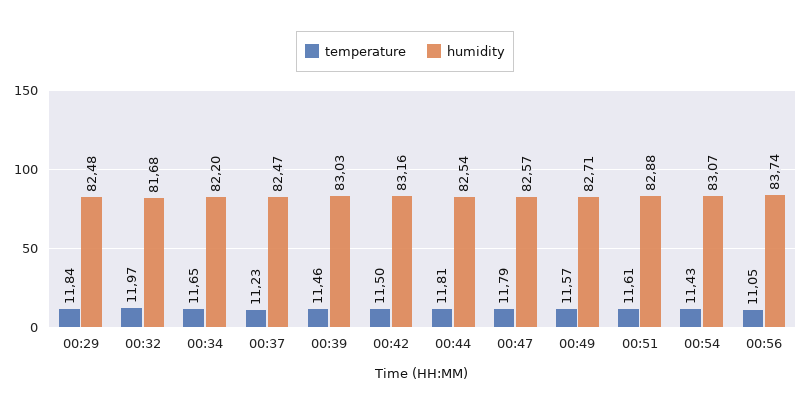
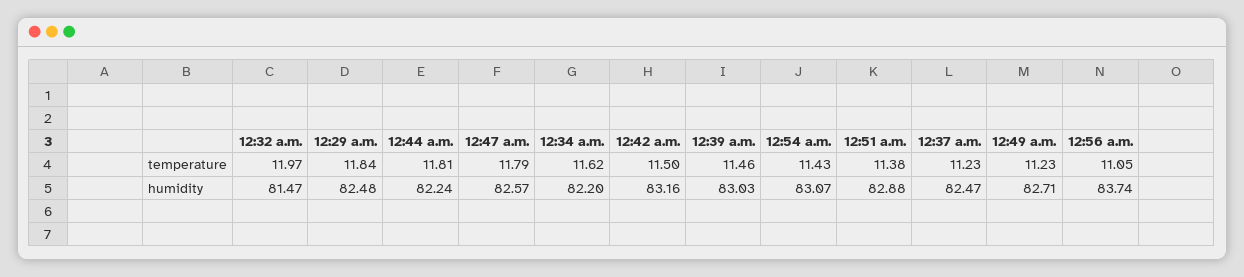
humidity, 00:32: 81.68 -> 81.47
temperature, 00:34: 11.65 -> 11.62
humidity, 00:44: 82.54 -> 82.24
temperature, 00:49: 11.57 -> 11.23
temperature, 00:51: 11.61 -> 11.38

